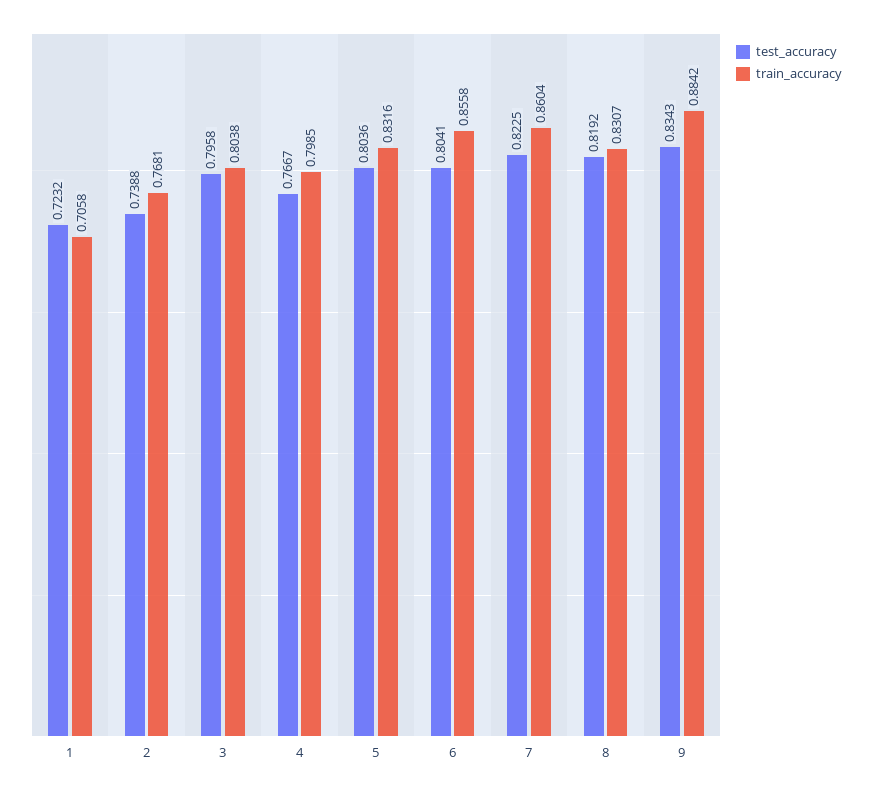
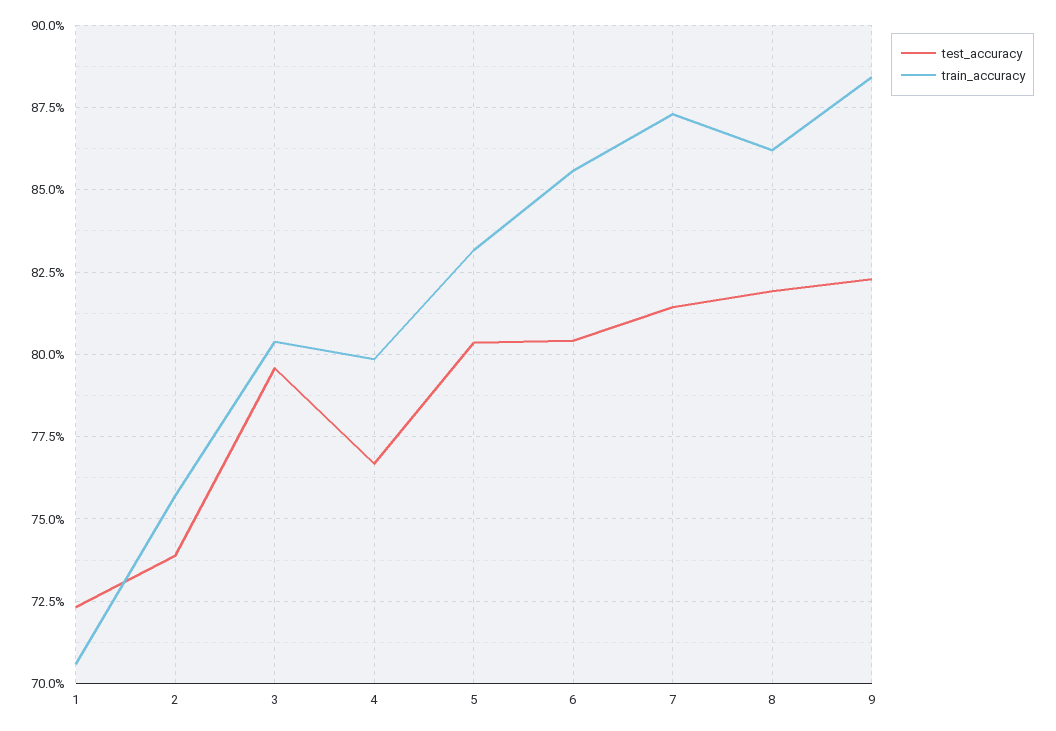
train_accuracy, 2: 0.7681 -> 0.7575
test_accuracy, 7: 0.8225 -> 0.815
train_accuracy, 7: 0.8604 -> 0.8725
train_accuracy, 8: 0.8307 -> 0.8625
test_accuracy, 9: 0.8343 -> 0.8225

